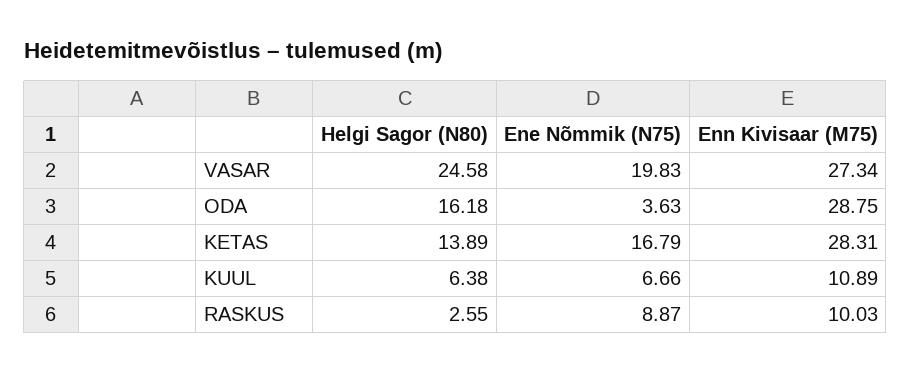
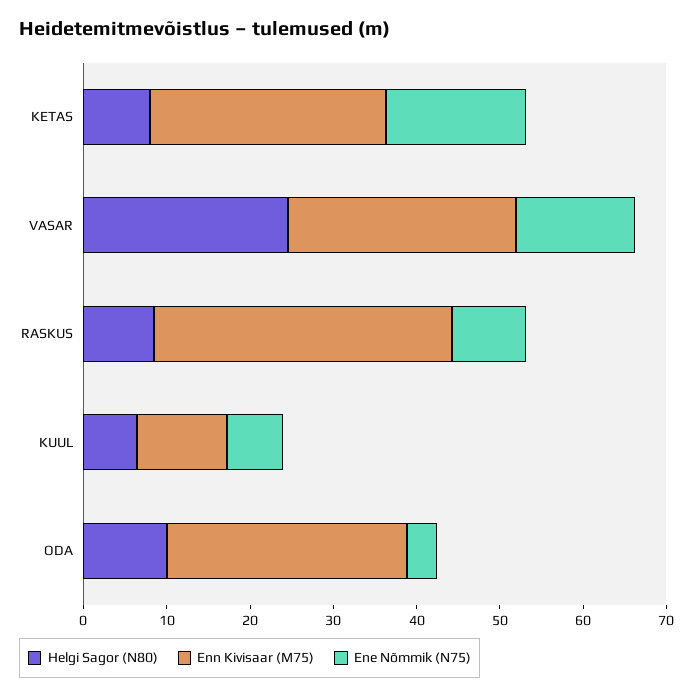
Ene Nõmmik (N75), VASAR: 19.83 -> 14
Helgi Sagor (N80), ODA: 16.18 -> 10
Helgi Sagor (N80), KETAS: 13.89 -> 8
Helgi Sagor (N80), RASKUS: 2.55 -> 8
Enn Kivisaar (M75), RASKUS: 10.03 -> 36

